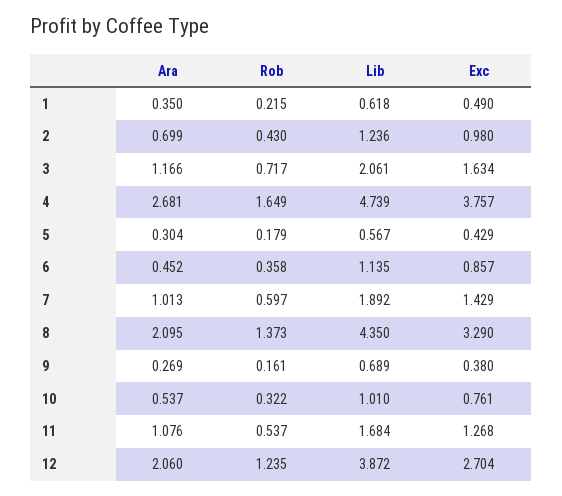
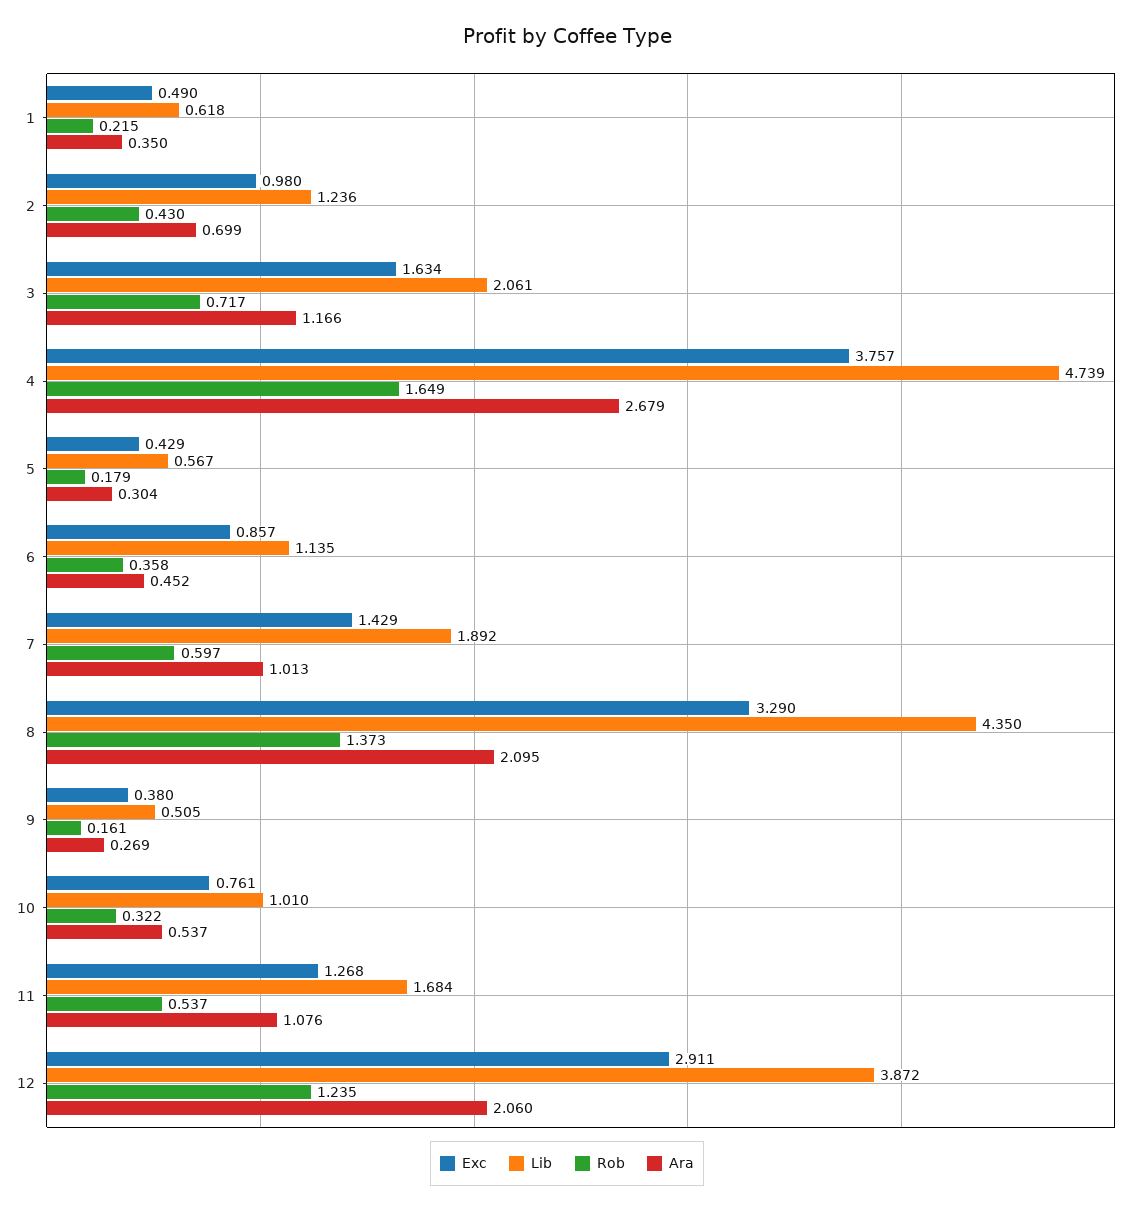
Ara, 4: 2.681 -> 2.679
Lib, 9: 0.689 -> 0.505
Exc, 12: 2.704 -> 2.911

